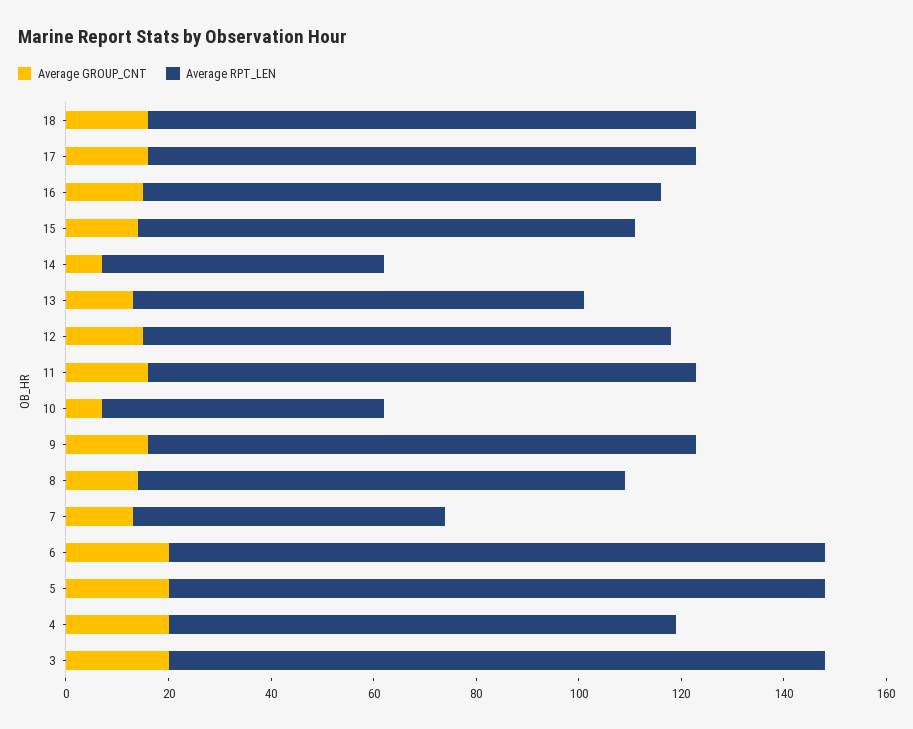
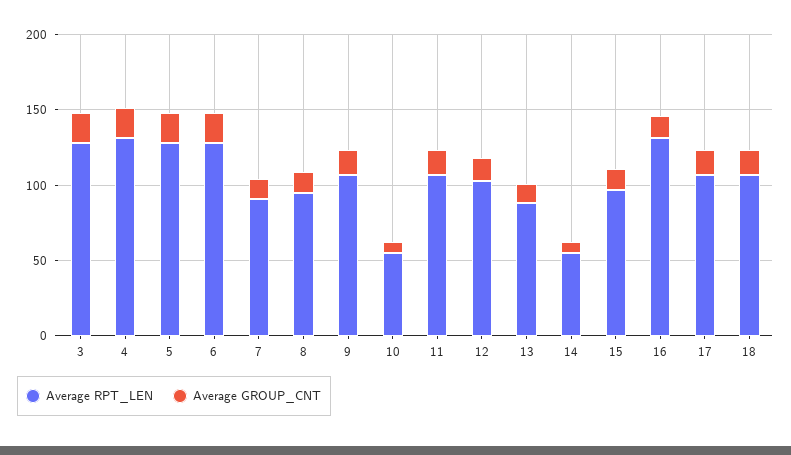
Average RPT_LEN, 16: 100 -> 130
Average RPT_LEN, 7: 60 -> 90
Average RPT_LEN, 4: 100 -> 130

